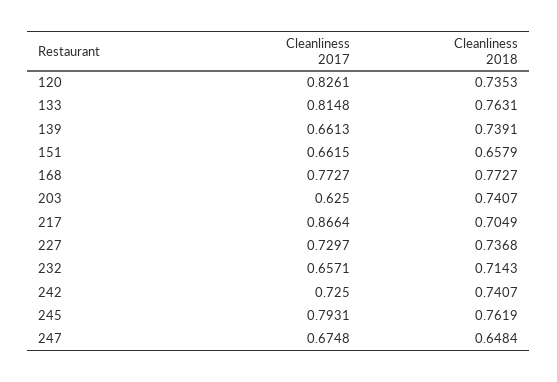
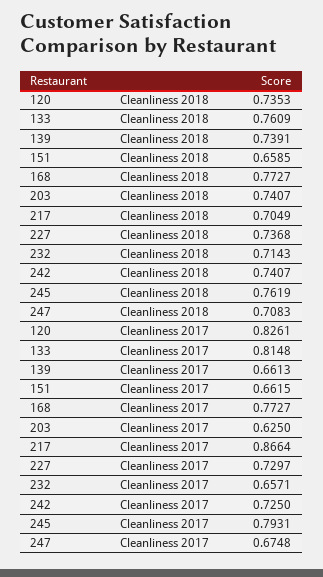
Cleanliness 2018, 133: 0.7631 -> 0.7609
Cleanliness 2018, 151: 0.6579 -> 0.6585
Cleanliness 2018, 247: 0.6484 -> 0.7083

